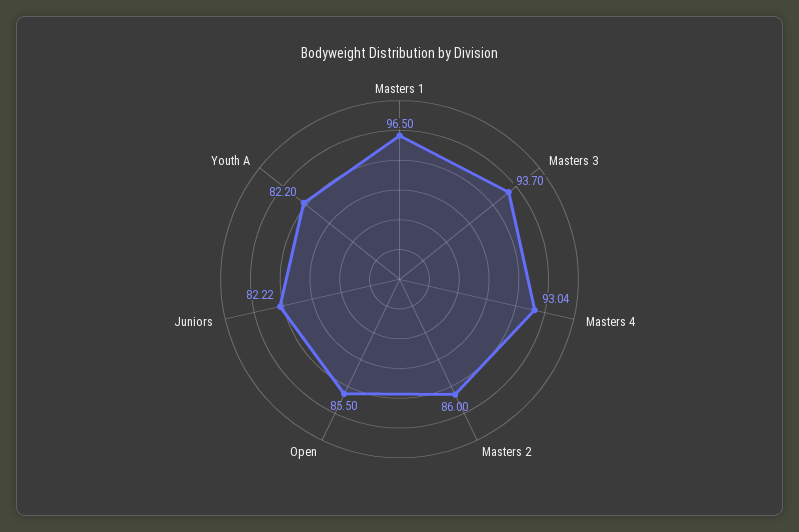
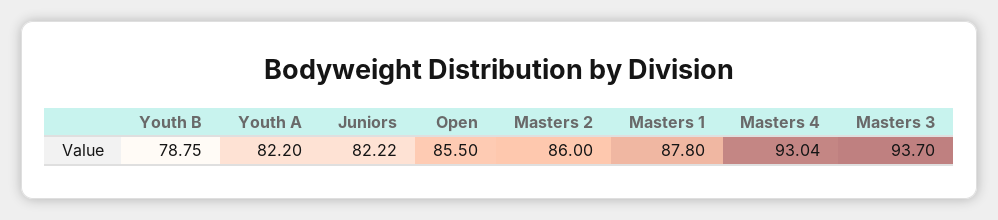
Masters 1: 96.5 -> 87.8
Youth B: none -> 78.75

